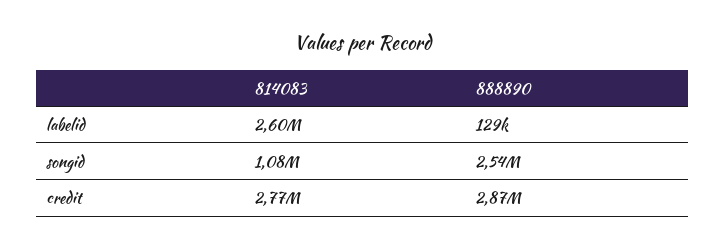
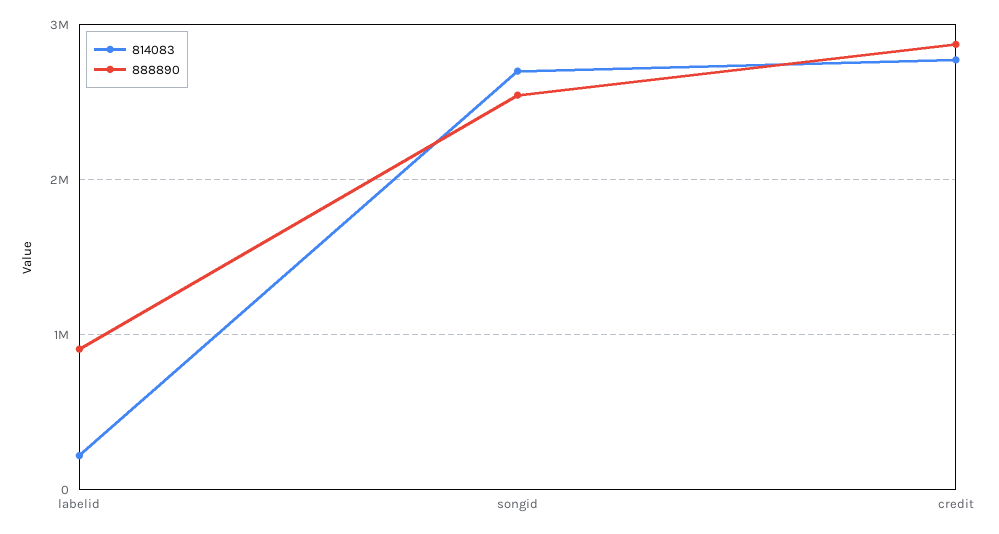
814083, labelid: 2600000 -> 200000
888890, labelid: 129000 -> 900000
814083, songid: 1080000 -> 2700000

